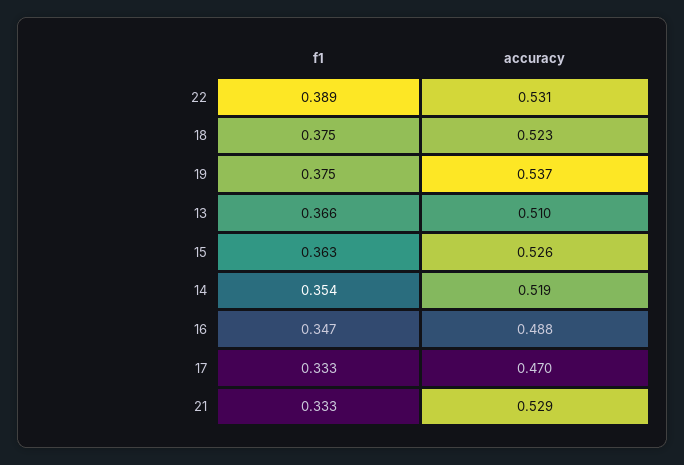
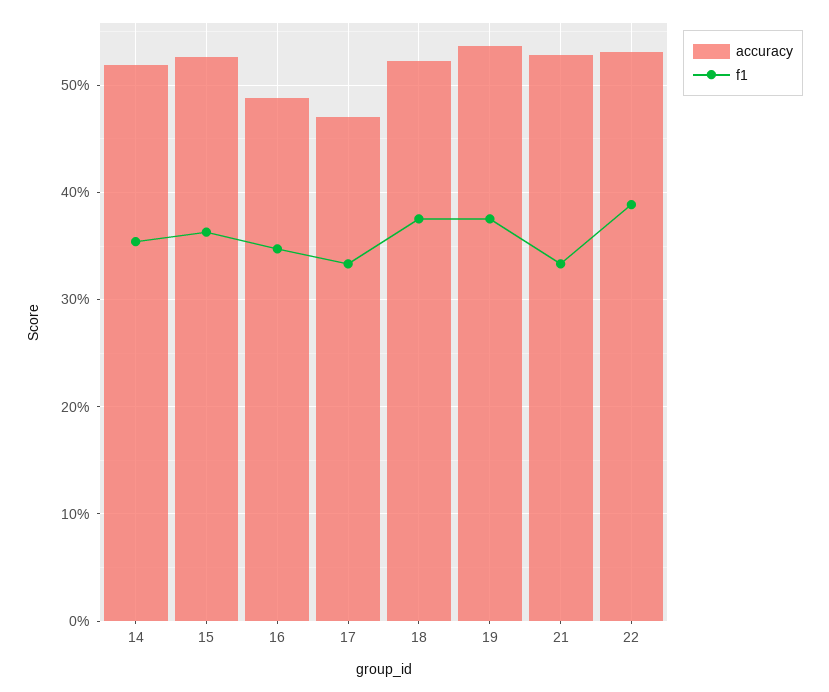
f1, 13: 0.366 -> none
accuracy, 13: 0.51 -> none

